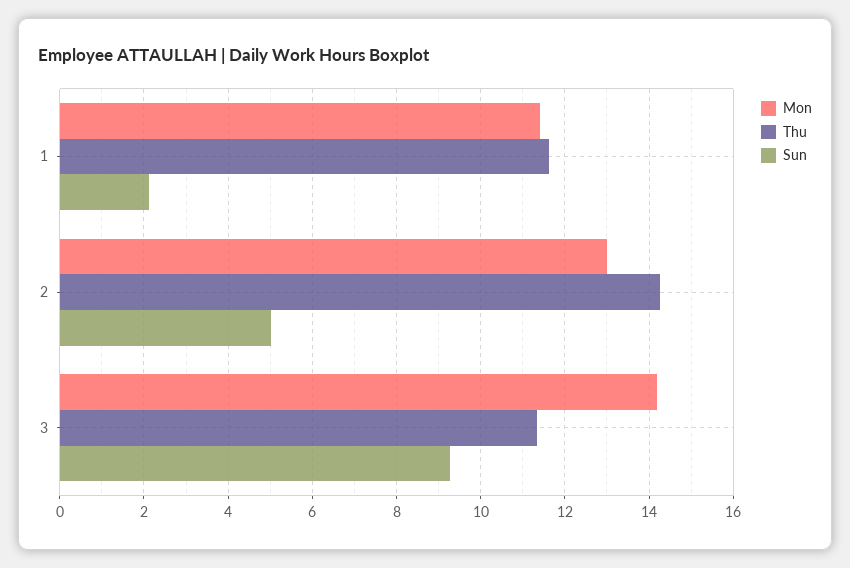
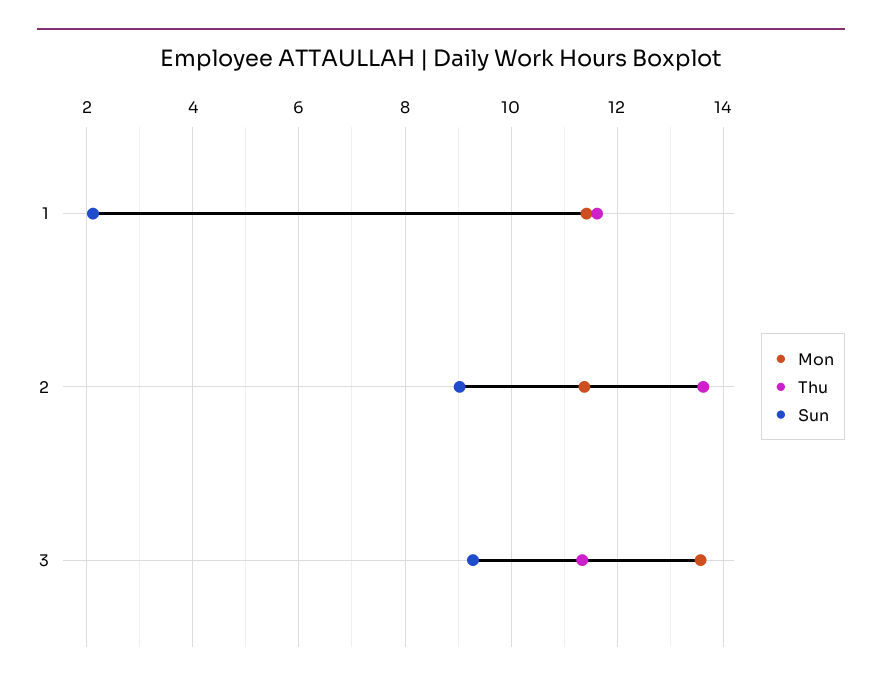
Mon, 2: 13 -> 11.4
Thu, 2: 14.2 -> 13.6
Sun, 2: 5 -> 9
Mon, 3: 14.2 -> 13.6

